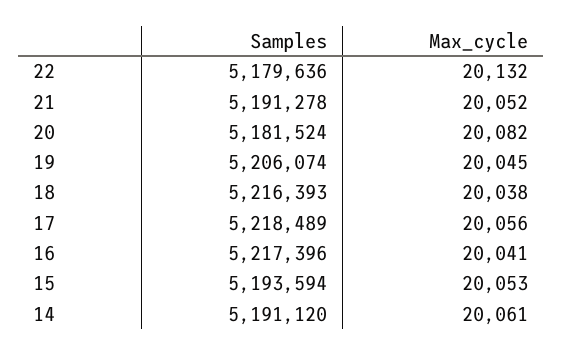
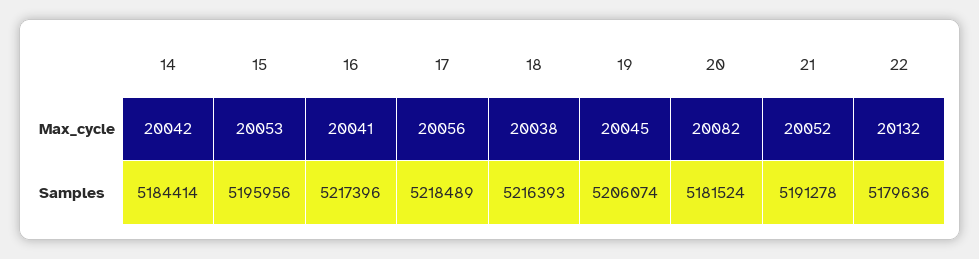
Samples, 15: 5193594 -> 5195956
Samples, 14: 5191120 -> 5184414
Max_cycle, 14: 20061 -> 20042

